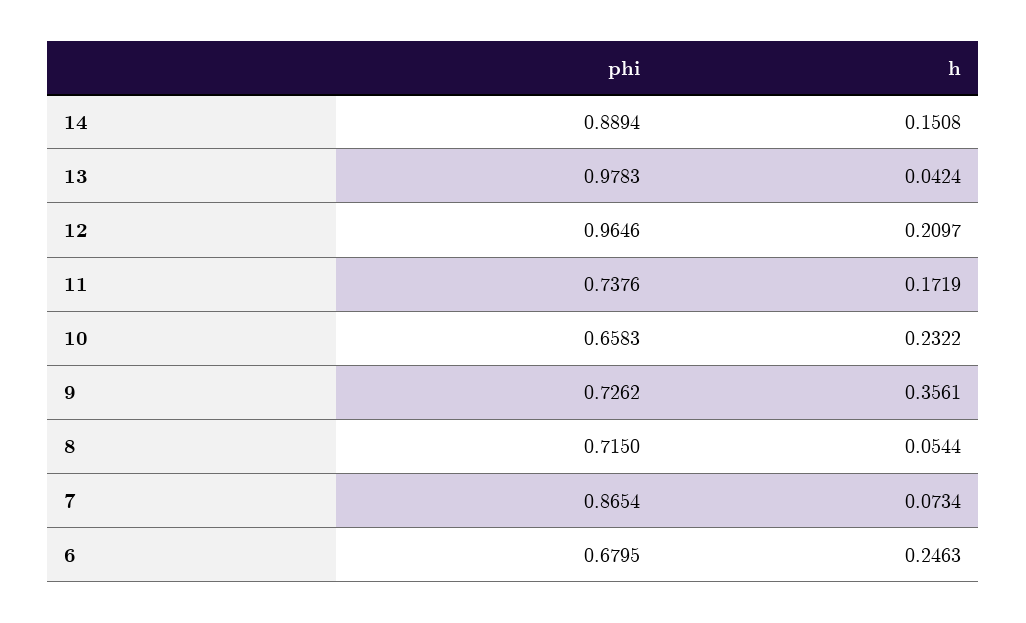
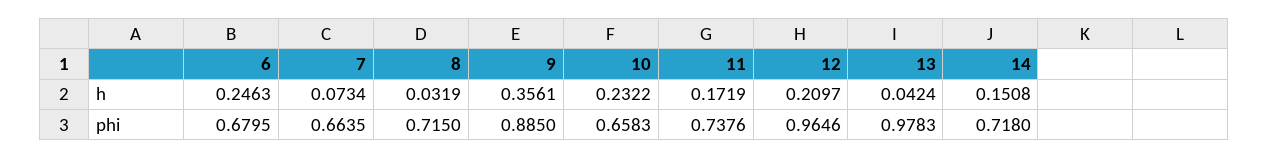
phi, 14: 0.8894 -> 0.718
phi, 9: 0.7262 -> 0.885
h, 8: 0.0544 -> 0.0319
phi, 7: 0.8654 -> 0.6635

